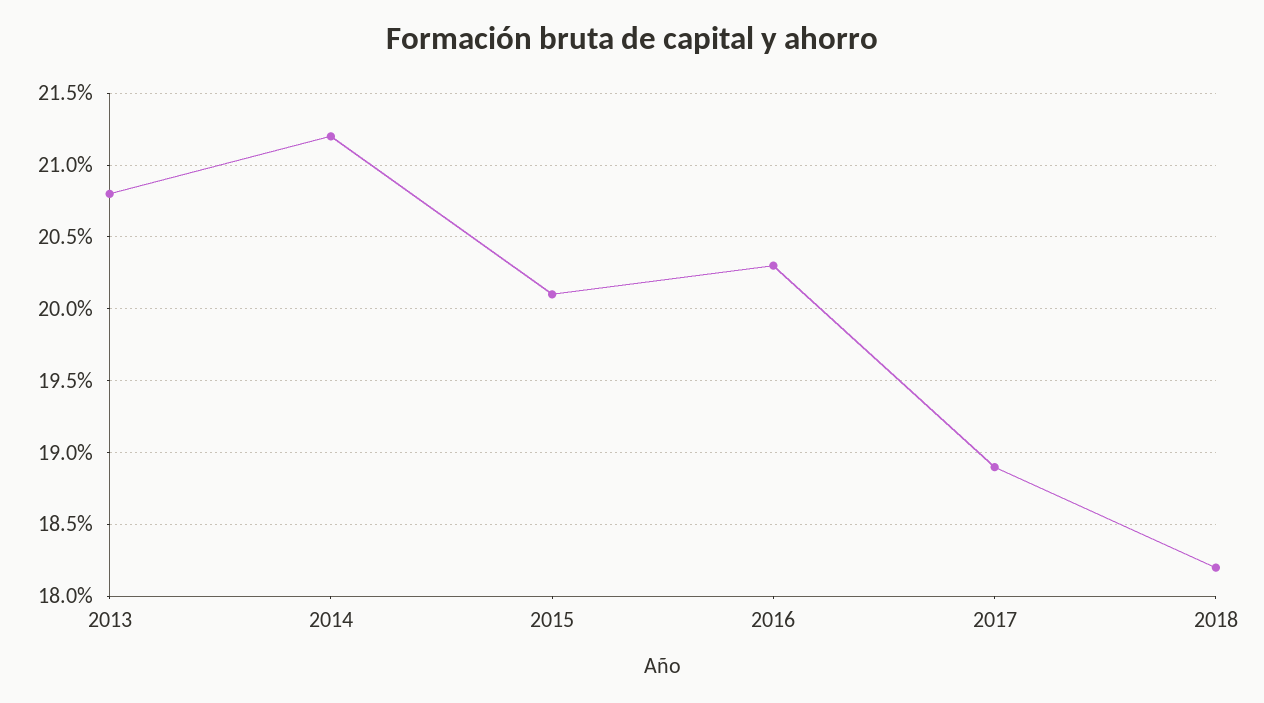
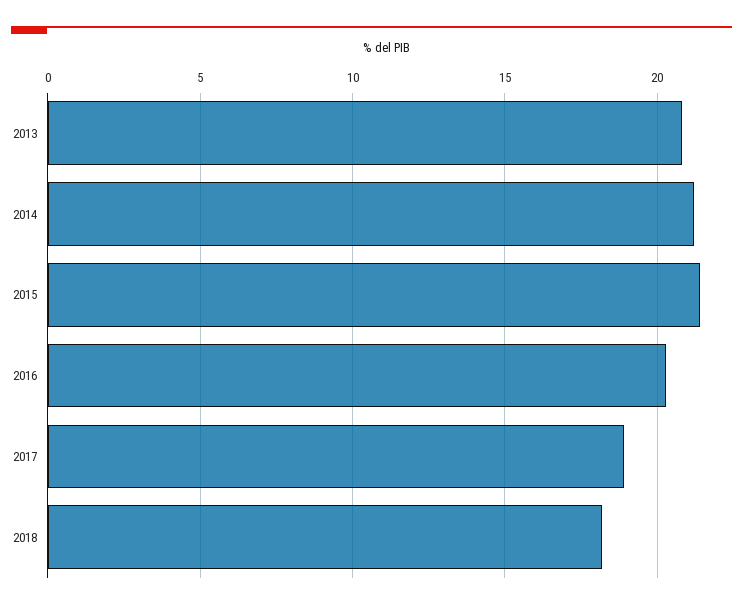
2015: 20.1 -> 21.5

